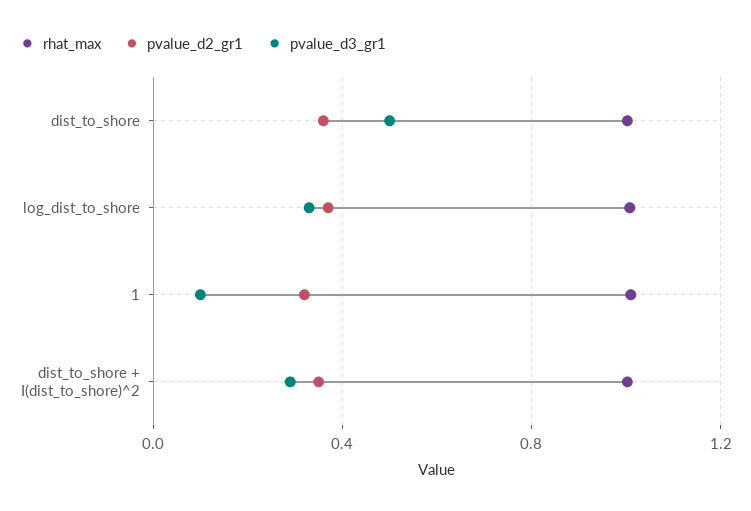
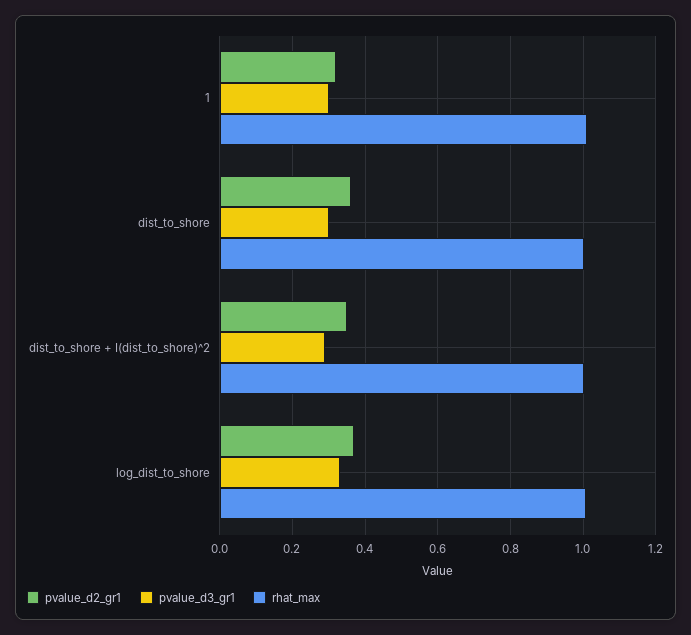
pvalue_d3_gr1, dist_to_shore: 0.5 -> 0.3
pvalue_d3_gr1, 1: 0.1 -> 0.3

